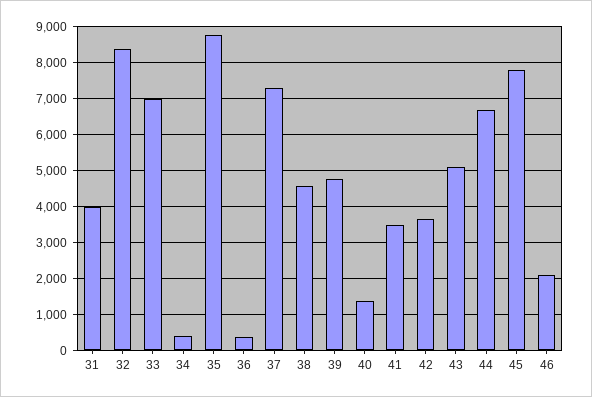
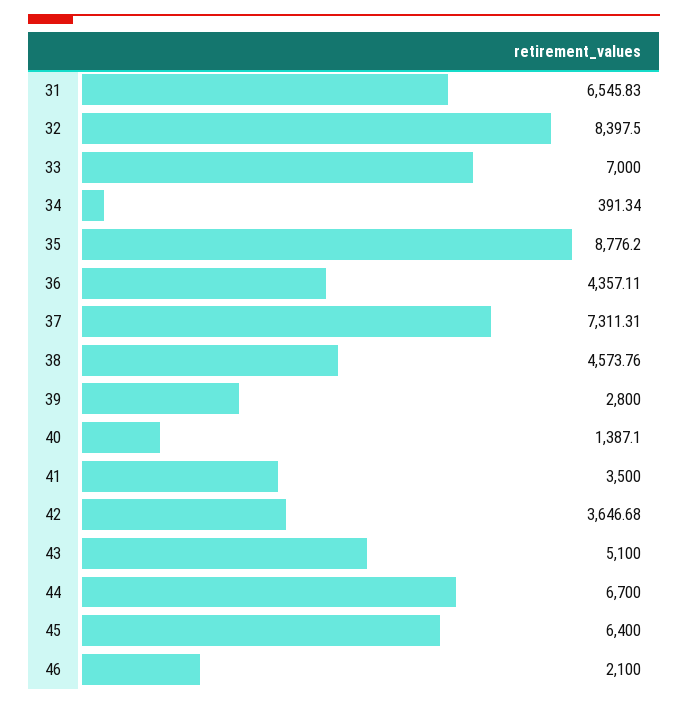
31: 4000 -> 6545.83
36: 400 -> 4357.11
39: 4800 -> 2800
45: 7800 -> 6400

